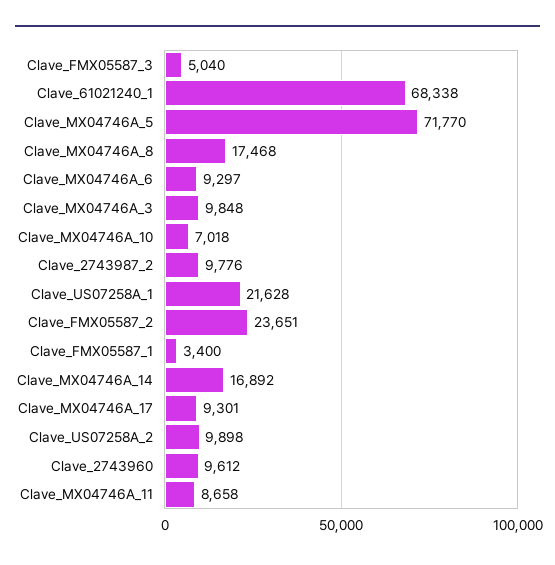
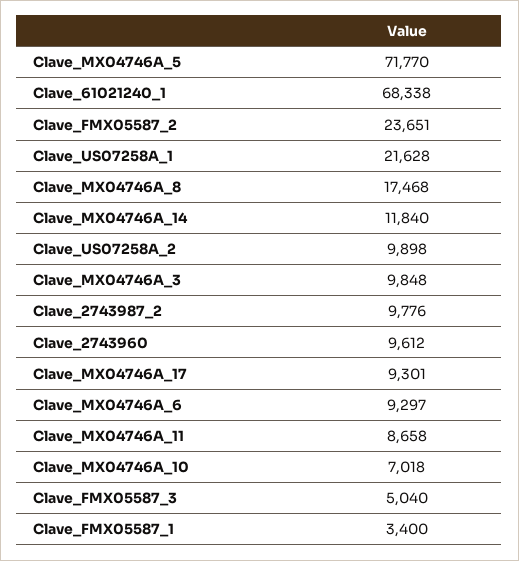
Clave_MX04746A_14: 16892 -> 11840

